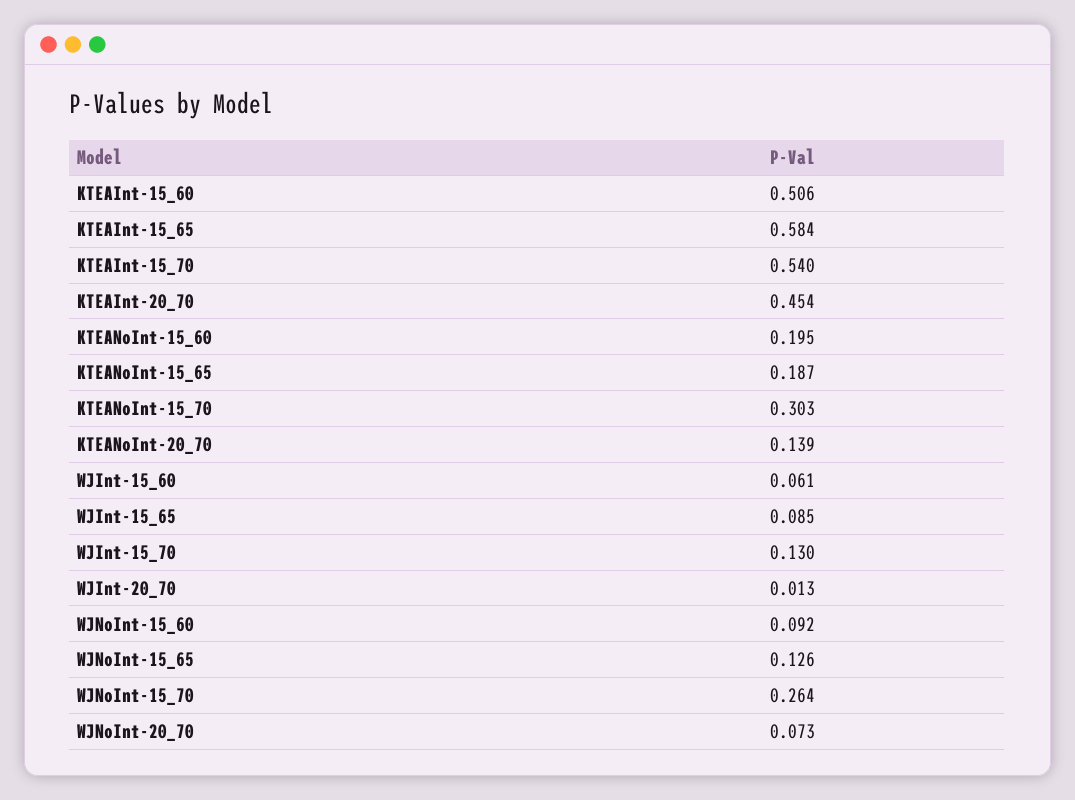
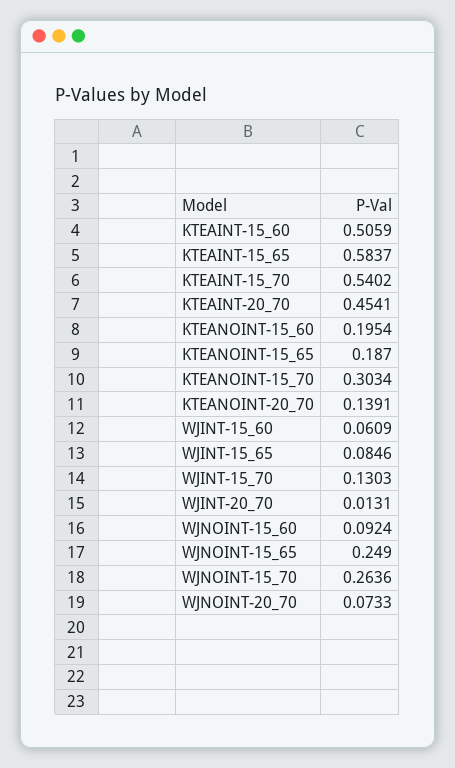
WJNoInt-15_65: 0.126 -> 0.249

